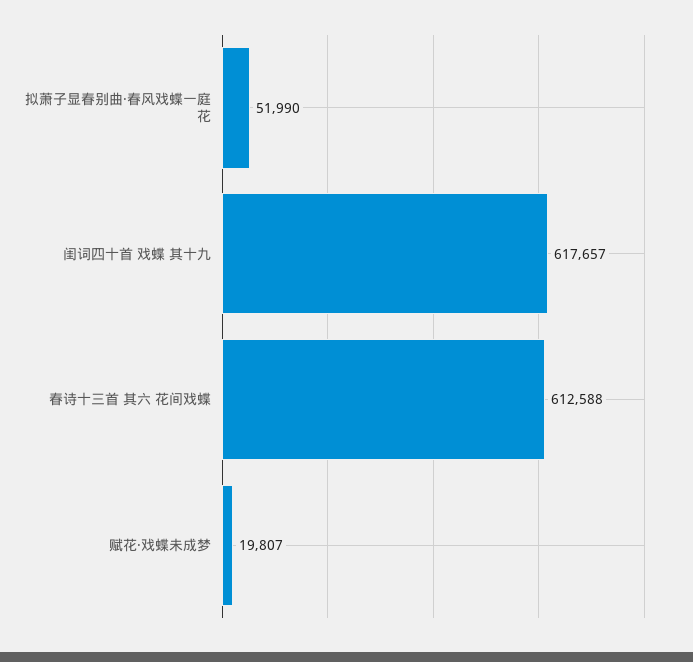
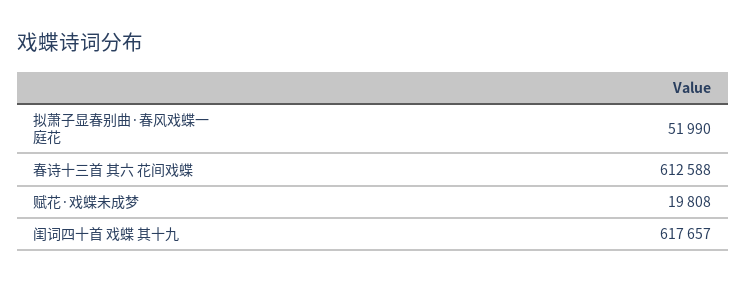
赋花·戏蝶未成梦: 19807 -> 19808

